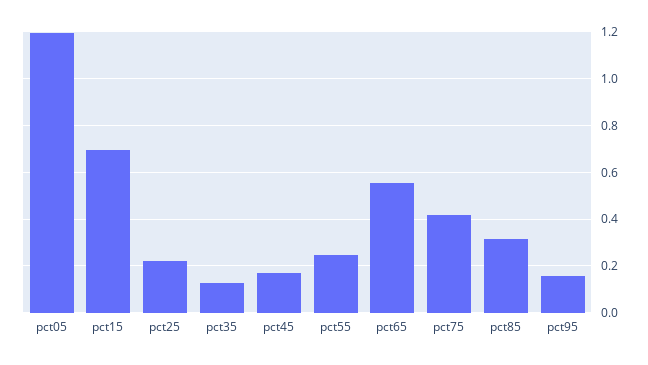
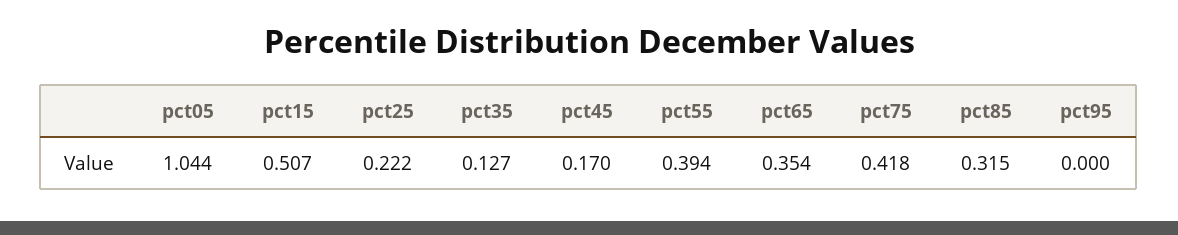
pct05: 1.2 -> 1.044
pct15: 0.7 -> 0.507
pct55: 0.25 -> 0.394
pct65: 0.55 -> 0.354
pct95: 0.15 -> 0

